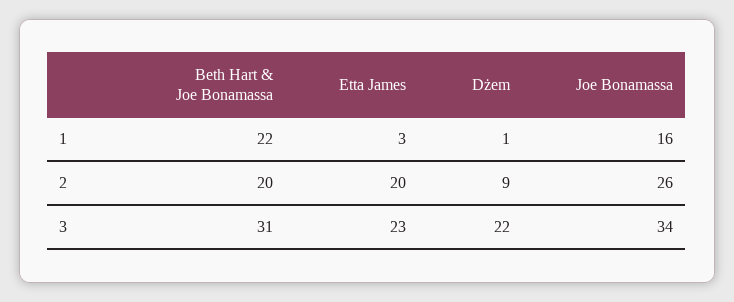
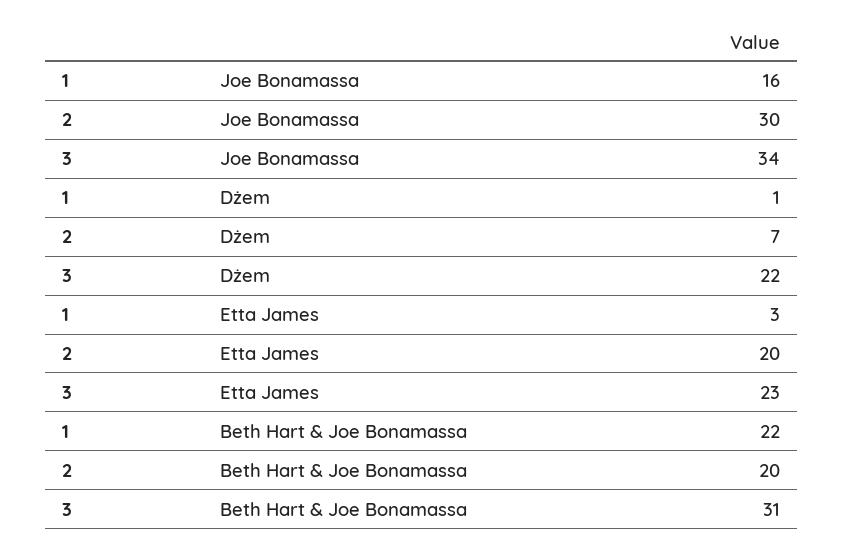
Dżem, 2: 9 -> 7
Joe Bonamassa, 2: 26 -> 30

